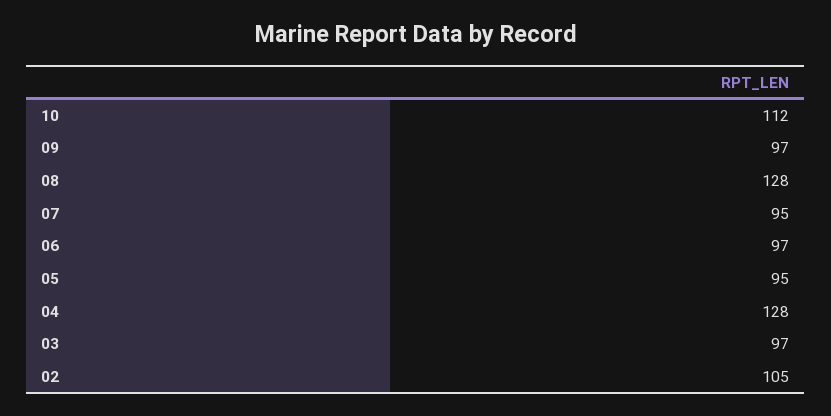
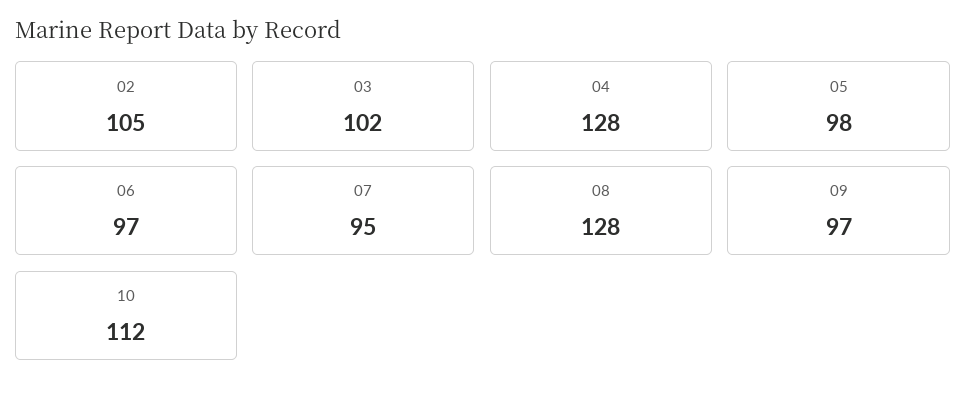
05: 95 -> 98
03: 97 -> 102

